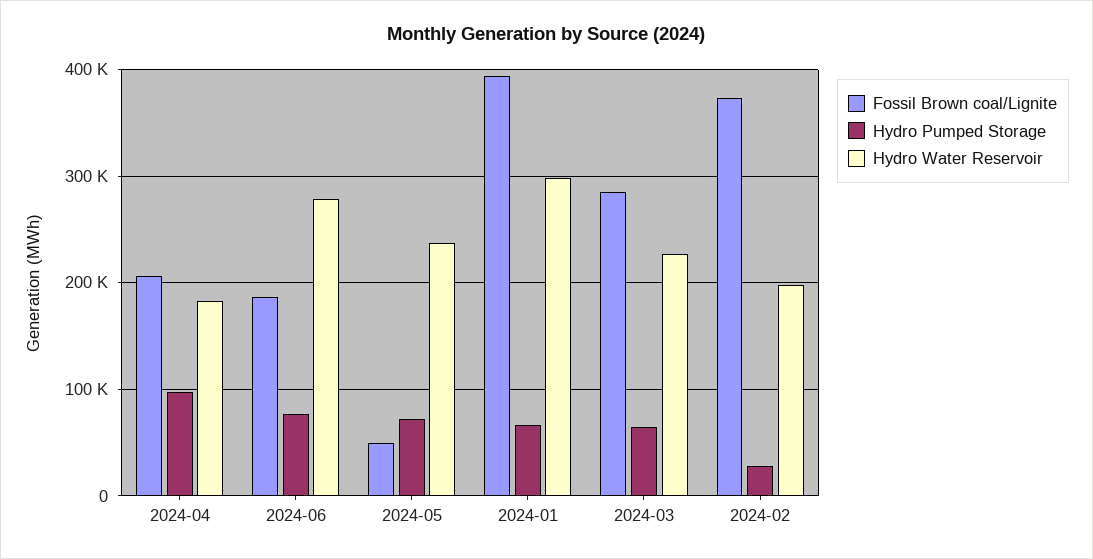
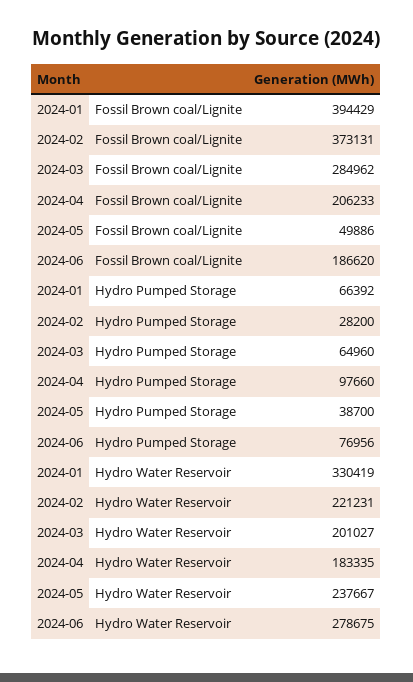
Hydro Pumped Storage, 2024-05: 70000 -> 38700
Hydro Water Reservoir, 2024-01: 300000 -> 330419
Hydro Water Reservoir, 2024-03: 230000 -> 201027
Hydro Water Reservoir, 2024-02: 200000 -> 221231

